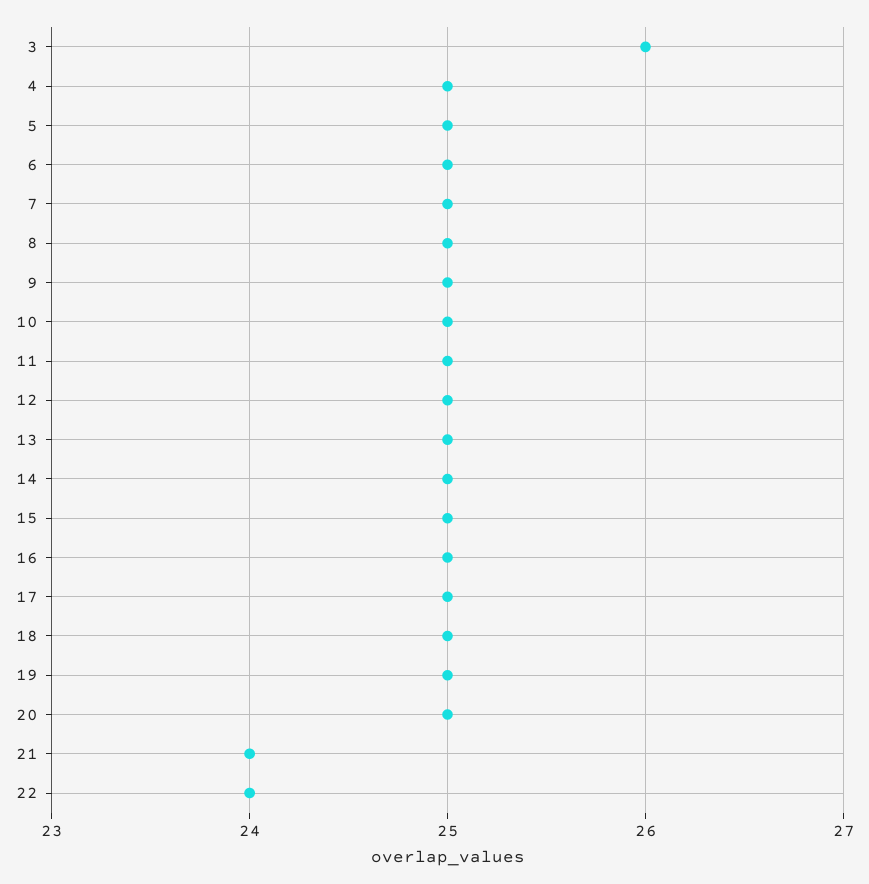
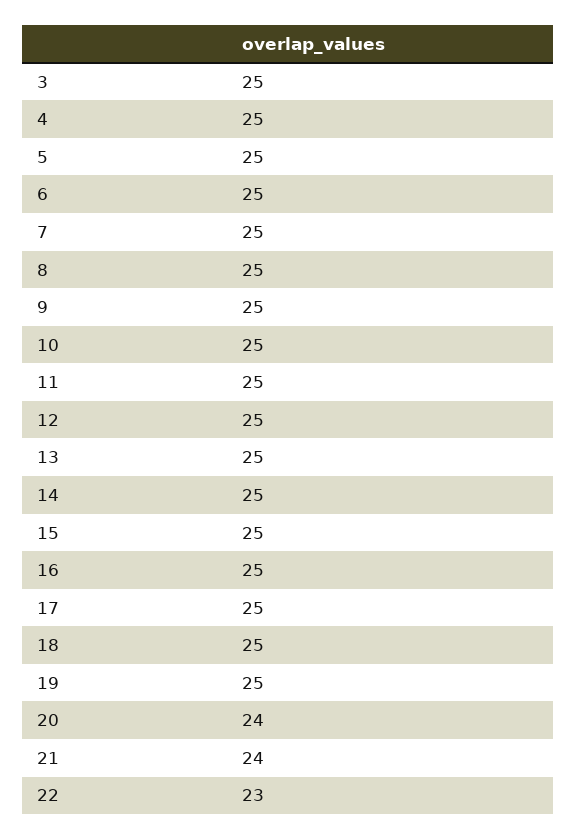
3: 26 -> 25
20: 25 -> 24
22: 24 -> 23

